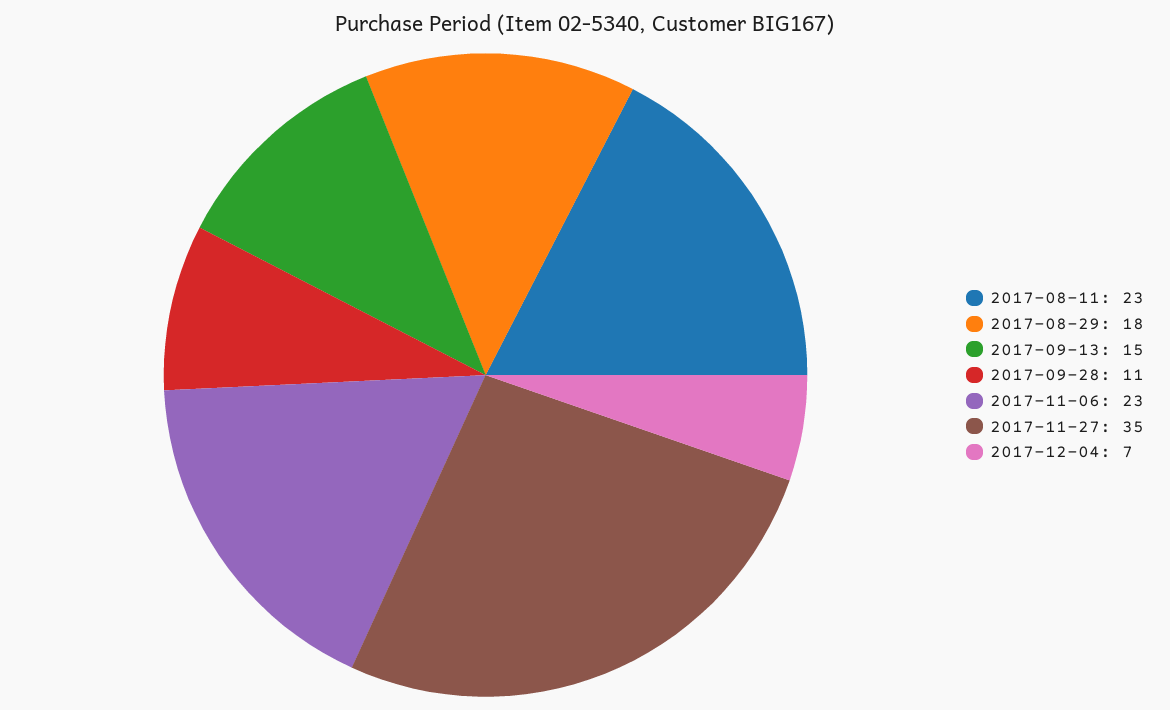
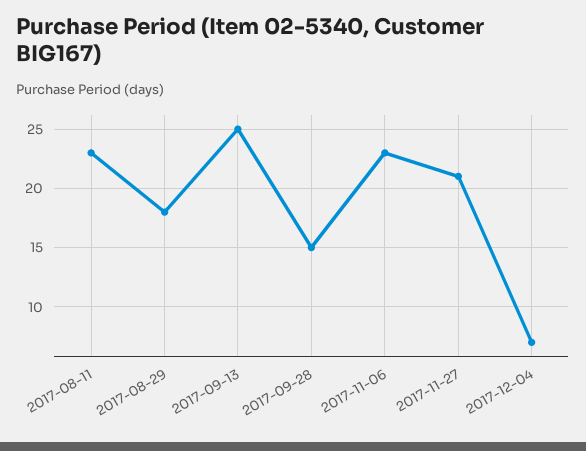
2017-09-13: 15 -> 25
2017-09-28: 11 -> 15
2017-11-27: 35 -> 21

